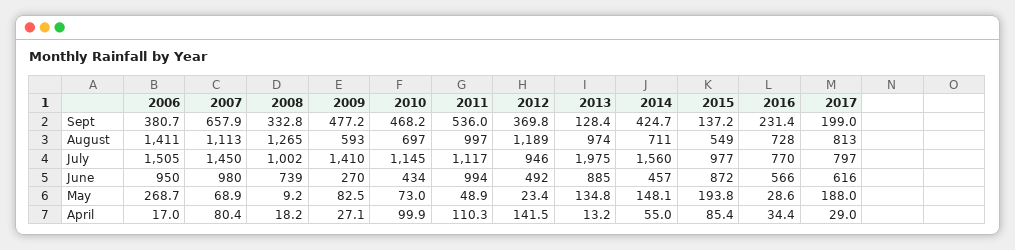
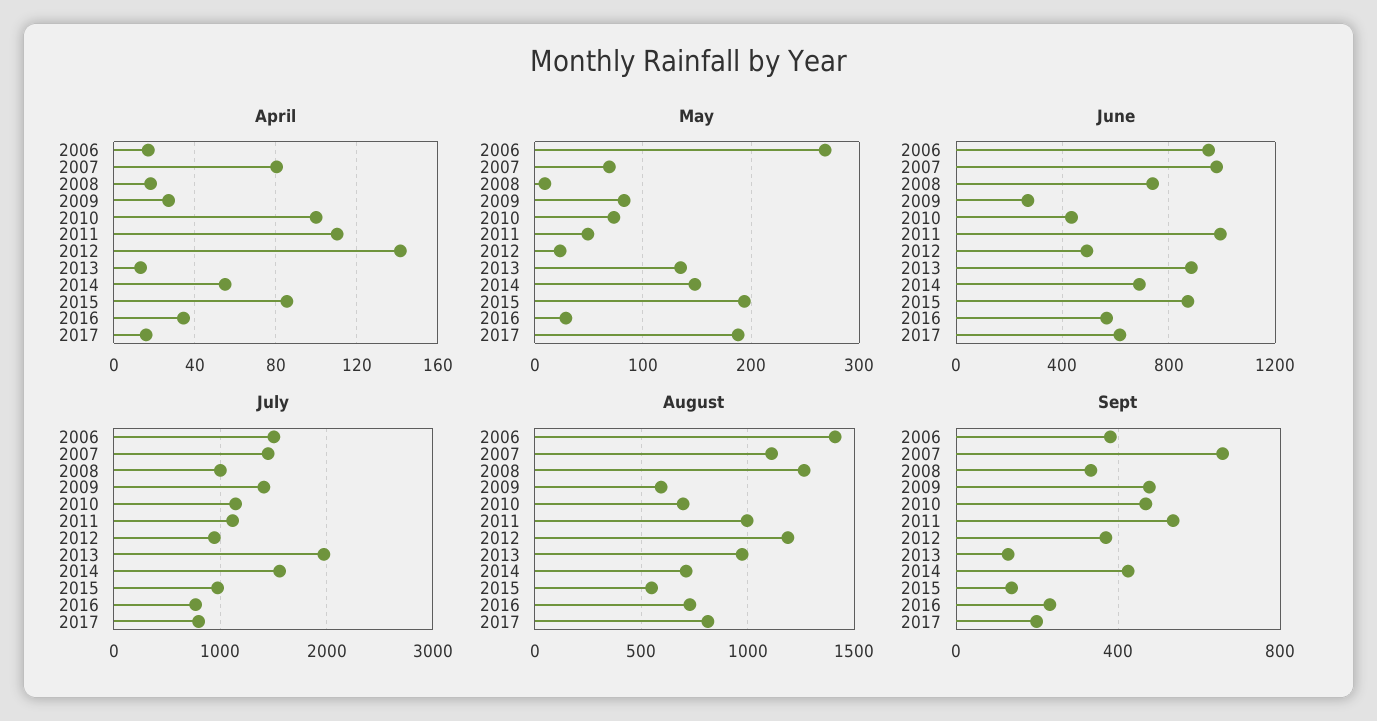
June, 2014: 457 -> 700
April, 2017: 29 -> 15

